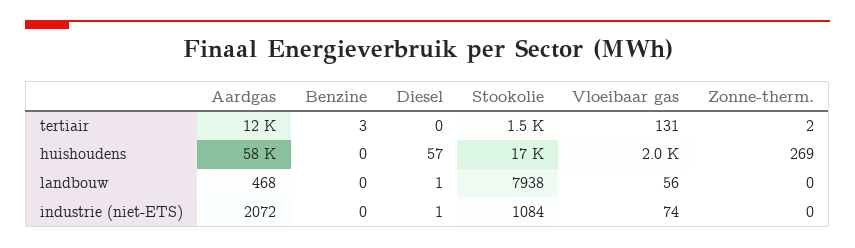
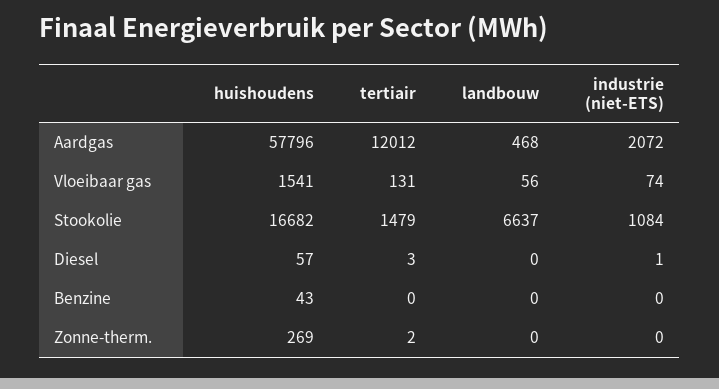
Benzine, tertiair: 3 -> 0
Diesel, tertiair: 0 -> 3
Benzine, huishoudens: 0 -> 43
Vloeibaar gas, huishoudens: 2000 -> 1541
Diesel, landbouw: 1 -> 0
Stookolie, landbouw: 7938 -> 6637

